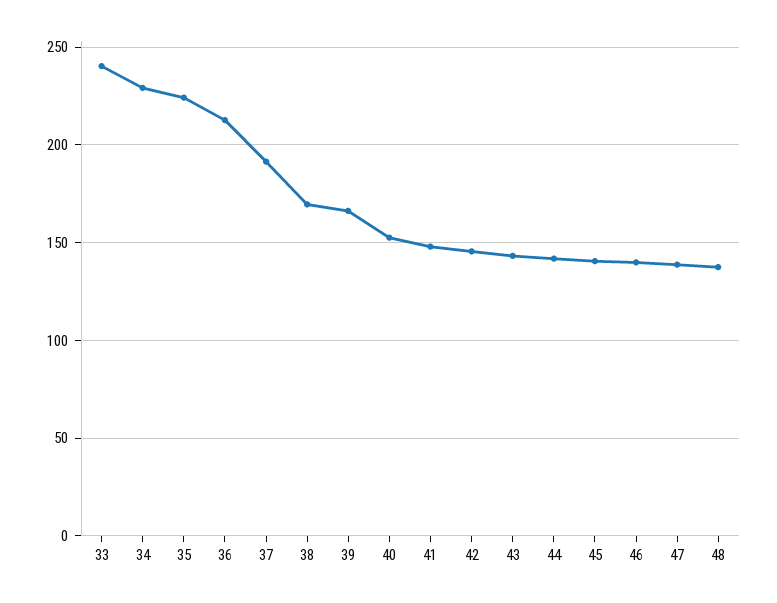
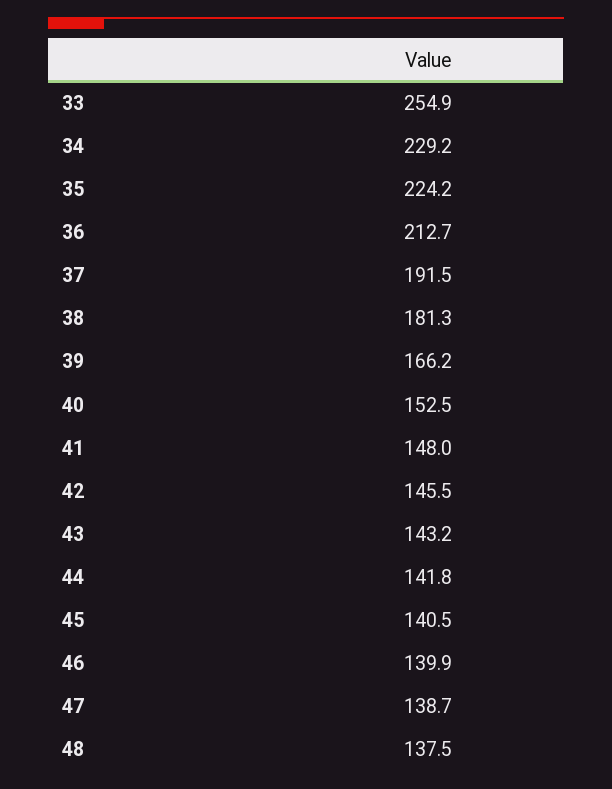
33: 240 -> 254.9
38: 170 -> 181.3

